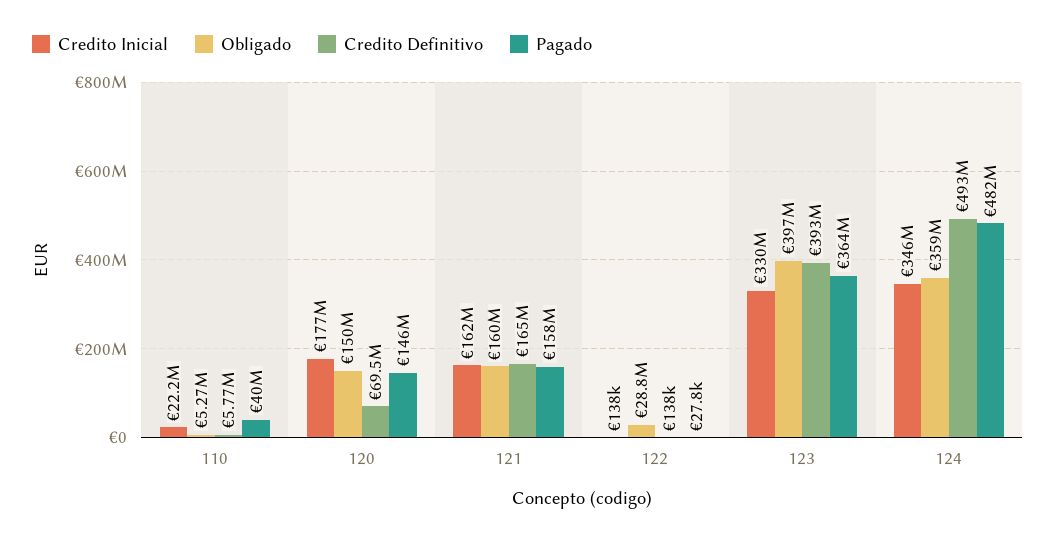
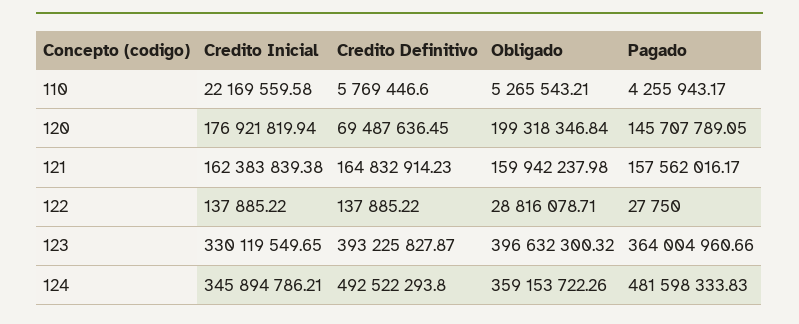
Pagado, 110: 40000000 -> 4255943.17
Obligado, 120: 150000000 -> 199318346.84

